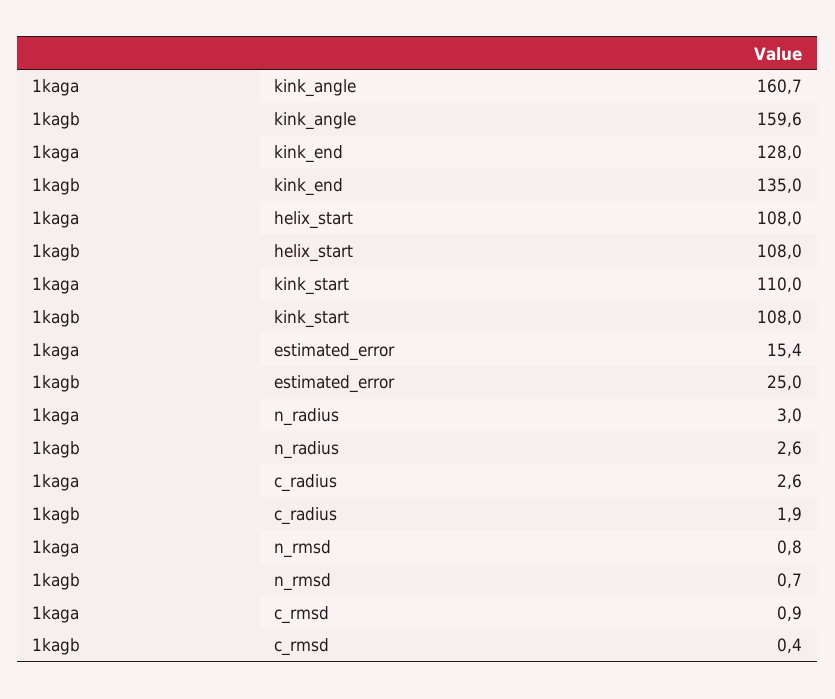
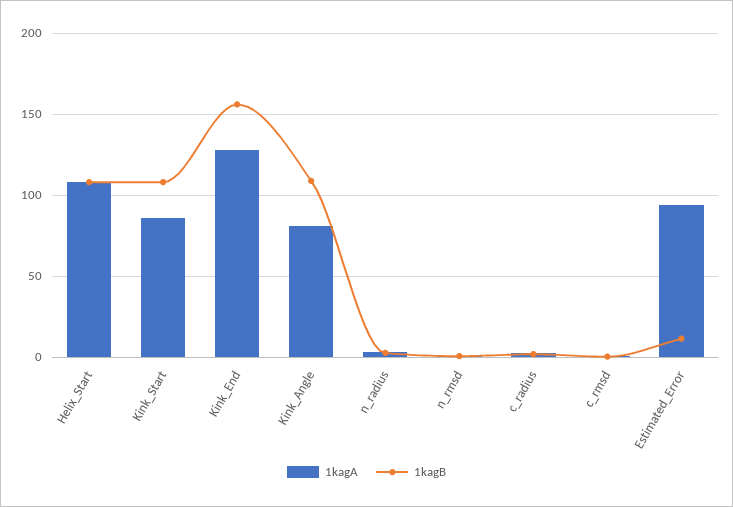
1kaga, kink_angle: 160.7 -> 80
1kagb, kink_angle: 159.6 -> 110
1kagb, kink_end: 135 -> 155
1kaga, kink_start: 110 -> 85
1kaga, estimated_error: 15.4 -> 95
1kagb, estimated_error: 25 -> 10

